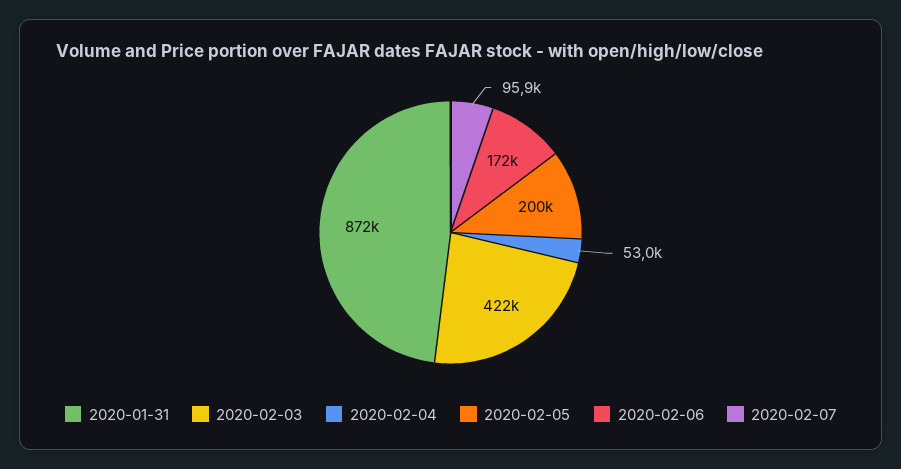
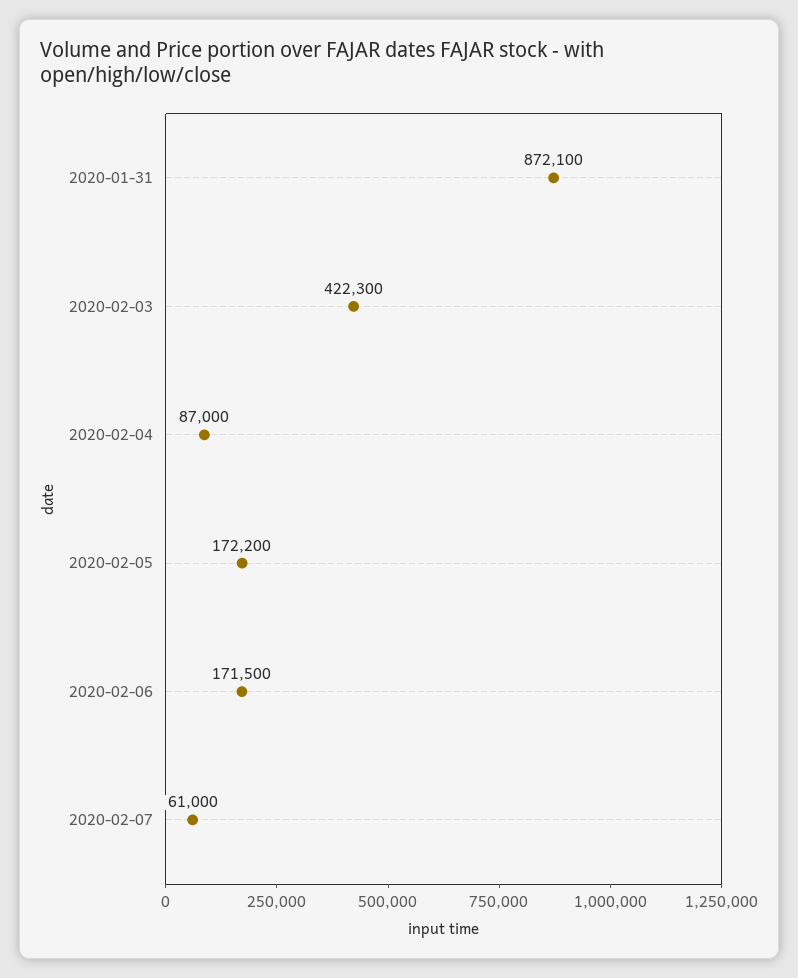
2020-02-04: 53000 -> 87000
2020-02-05: 200000 -> 172200
2020-02-07: 95900 -> 61000

